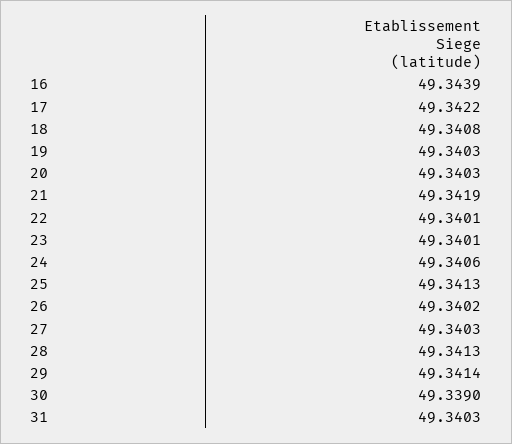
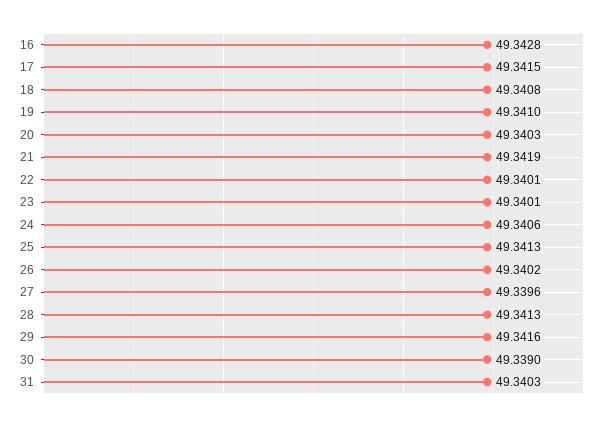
16: 49.3439 -> 49.3428
17: 49.3422 -> 49.3415
19: 49.3403 -> 49.341
27: 49.3403 -> 49.3396
29: 49.3414 -> 49.3416

